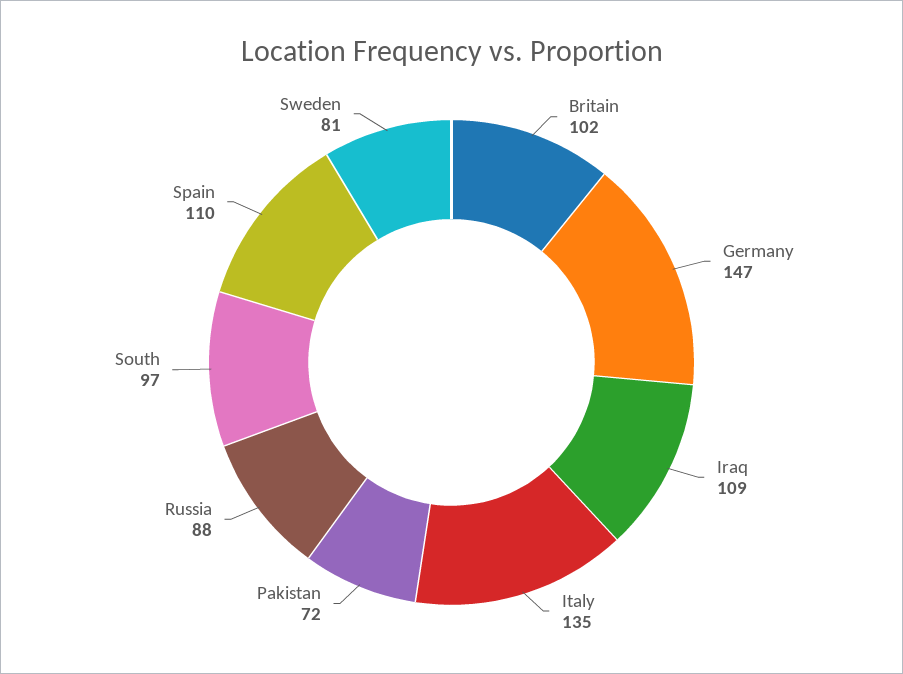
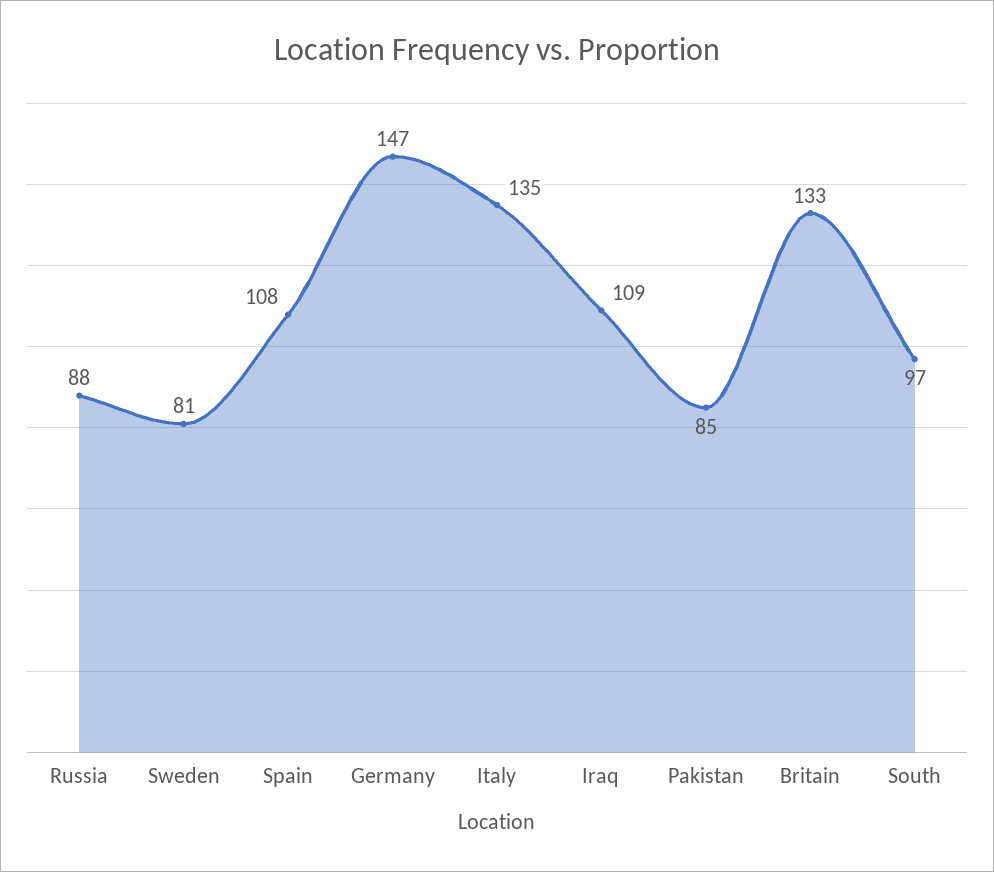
Britain: 102 -> 133
Pakistan: 72 -> 85
Spain: 110 -> 108

